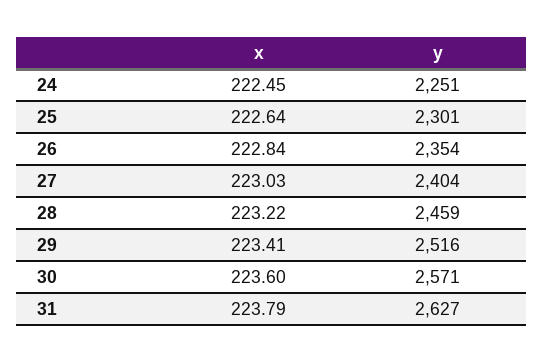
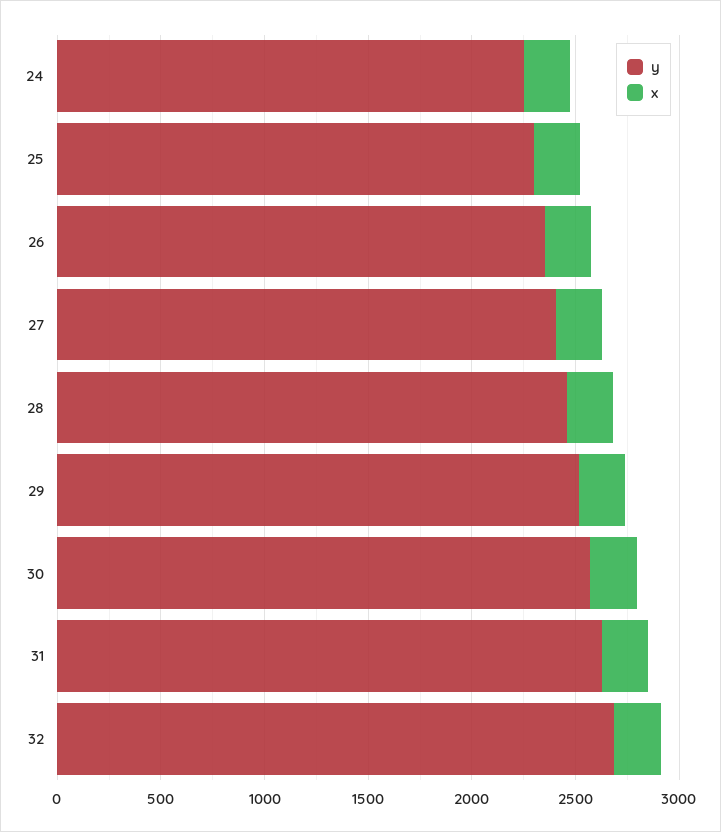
y, 32: none -> 2700
x, 32: none -> 200

